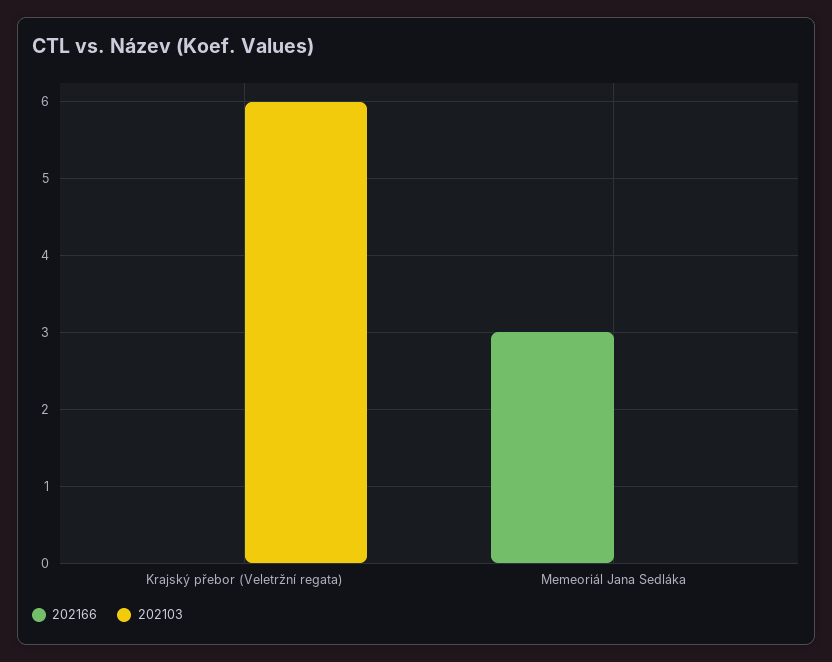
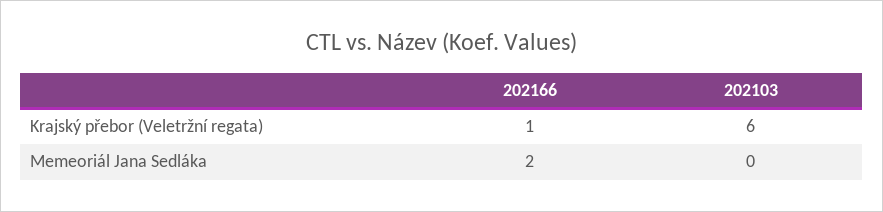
202166, Krajský přebor (Veletržní regata): 0 -> 1
202166, Memeoriál Jana Sedláka: 3 -> 2

